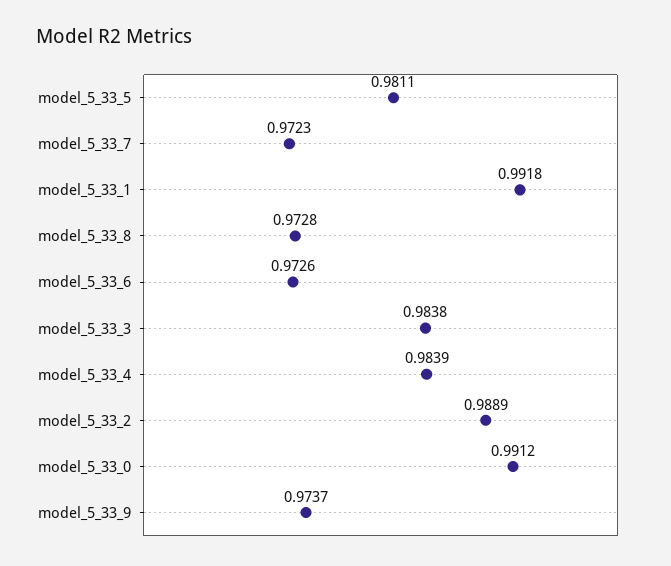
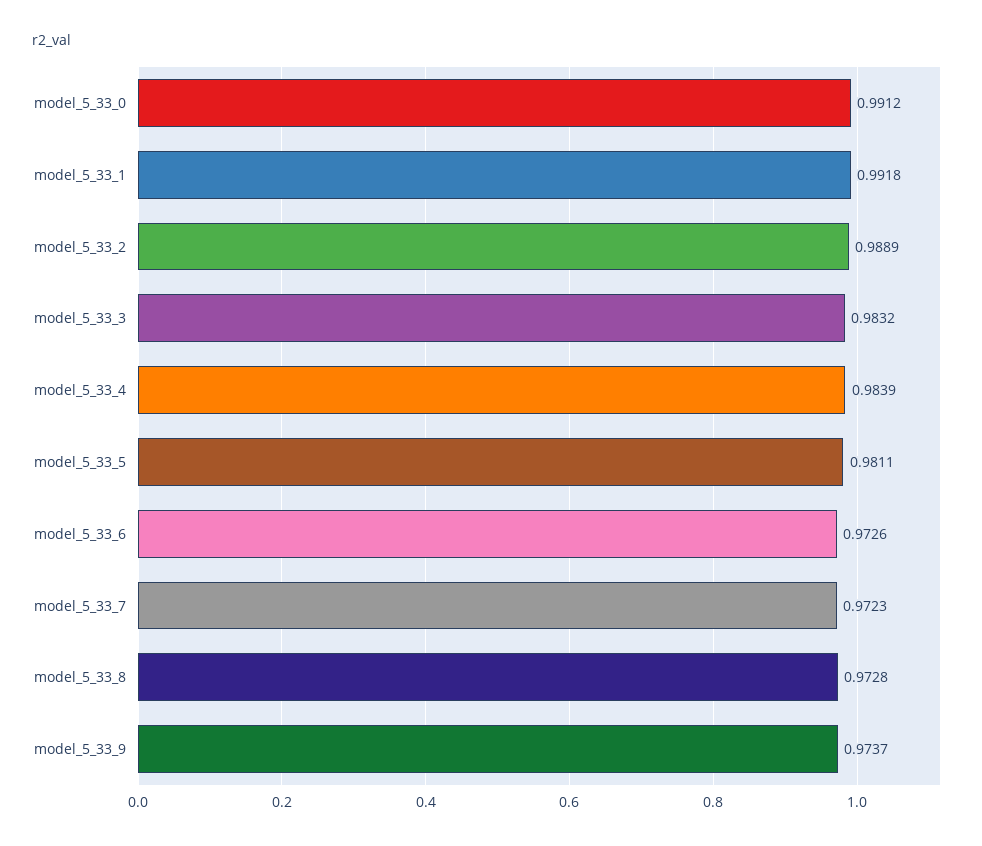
model_5_33_3: 0.9838 -> 0.9832

